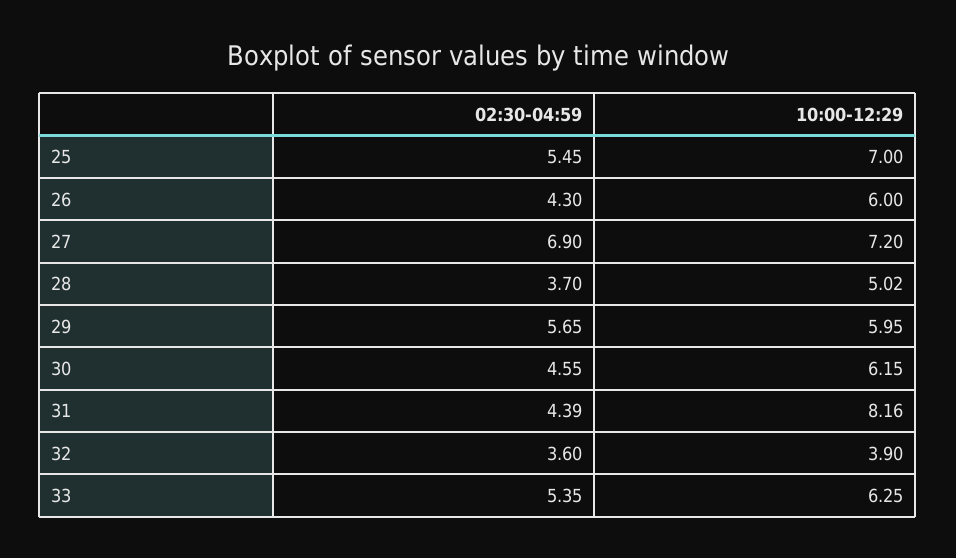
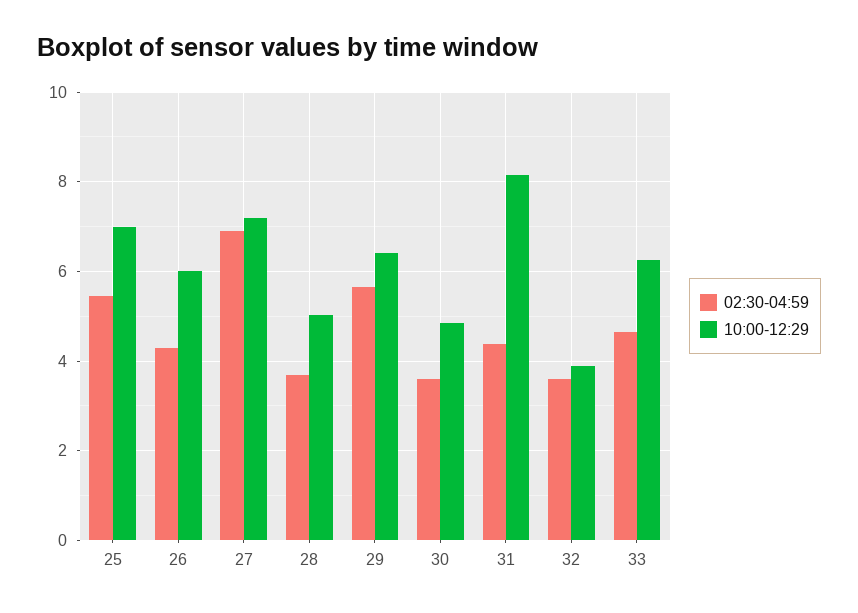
10:00-12:29, 29: 5.95 -> 6.4
02:30-04:59, 30: 4.55 -> 3.6
10:00-12:29, 30: 6.15 -> 4.8
02:30-04:59, 33: 5.35 -> 4.6

